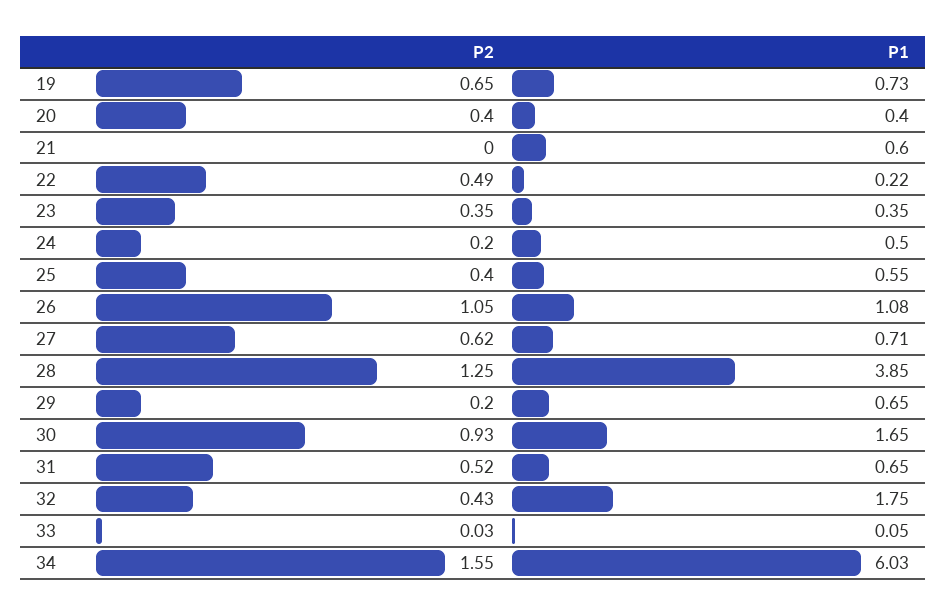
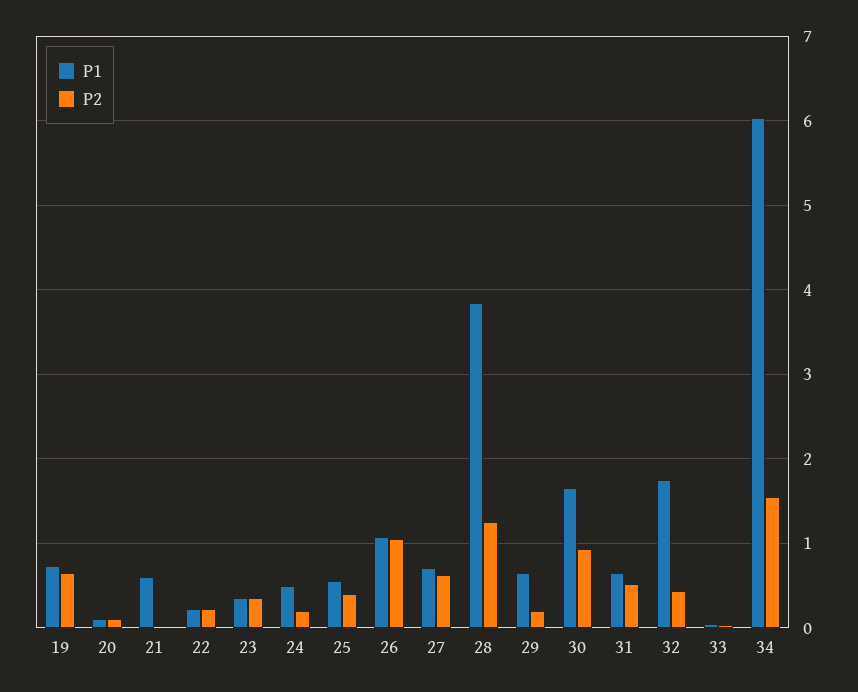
P2, 20: 0.4 -> 0.1
P1, 20: 0.4 -> 0.1
P2, 22: 0.49 -> 0.2

